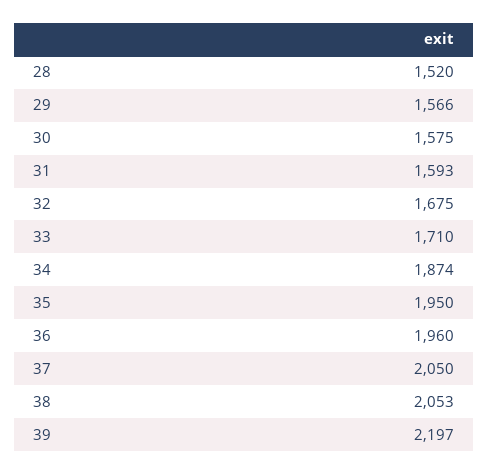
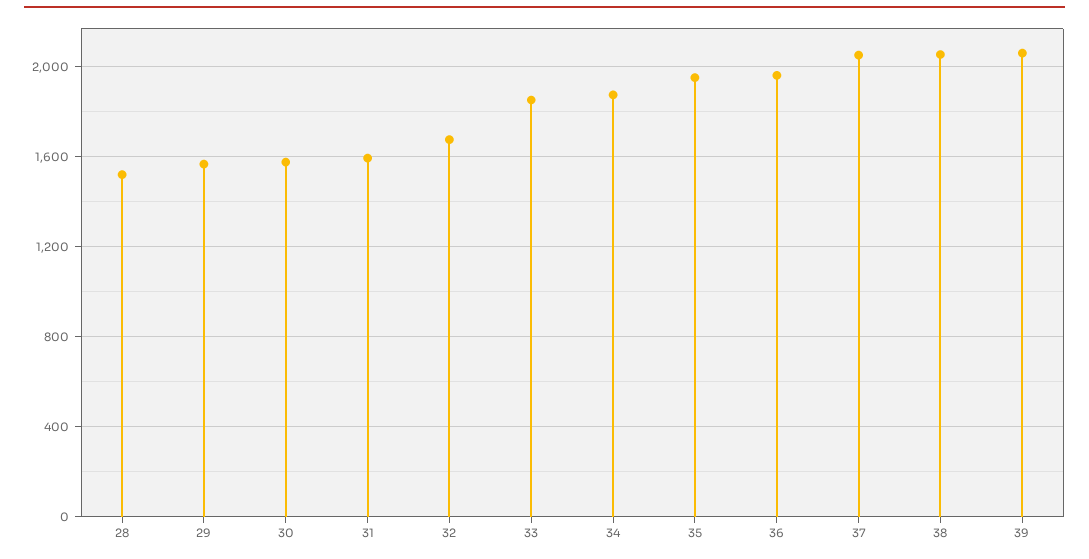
33: 1710 -> 1850
39: 2197 -> 2050

